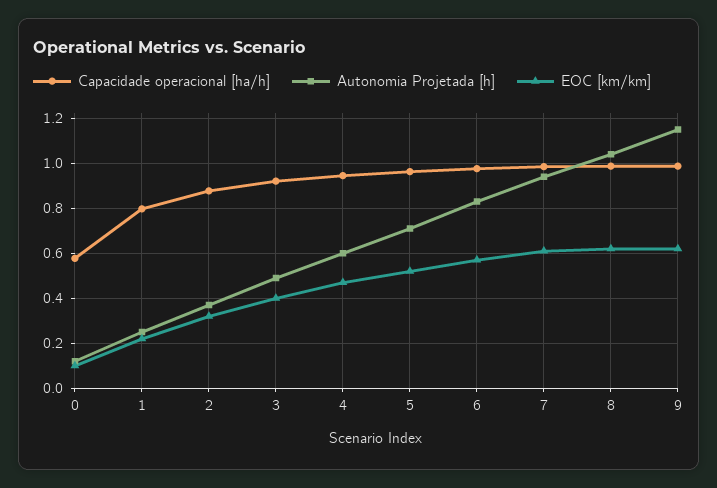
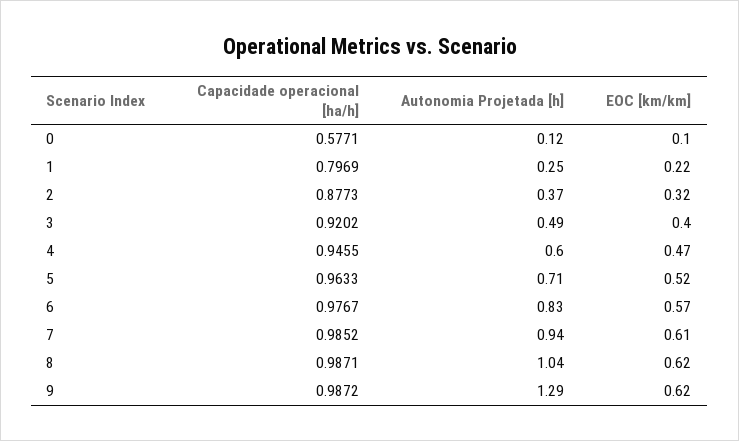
Autonomia Projetada [h], 9: 1.15 -> 1.29

